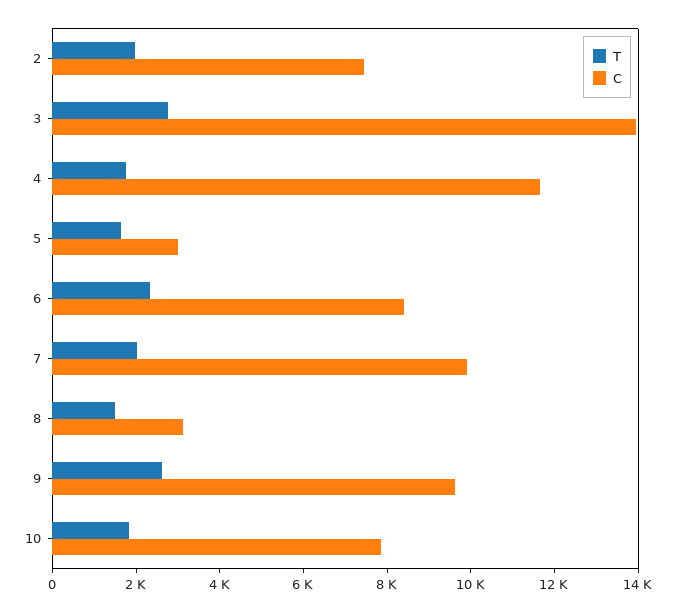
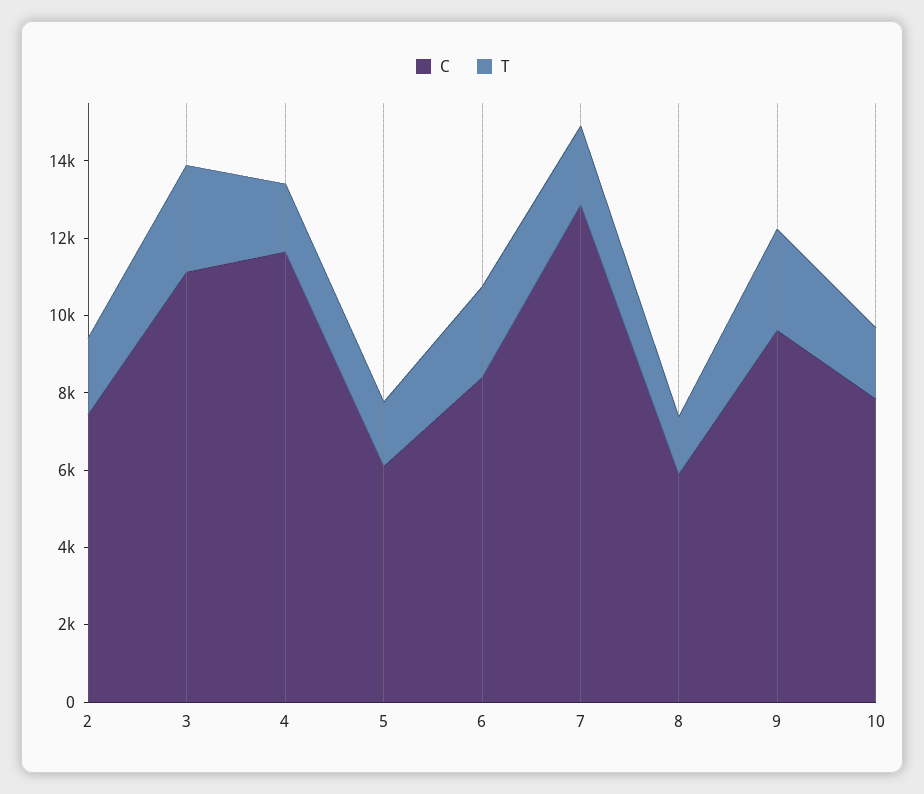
C, 3: 14000 -> 11000
C, 5: 3000 -> 6000
C, 7: 10000 -> 13000
C, 8: 3000 -> 6000

